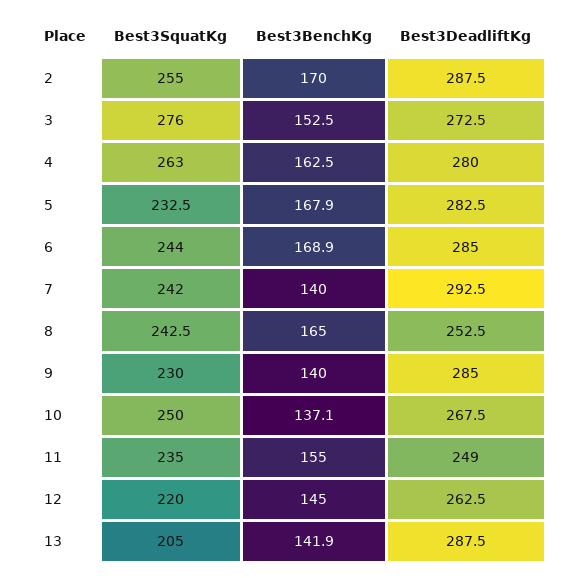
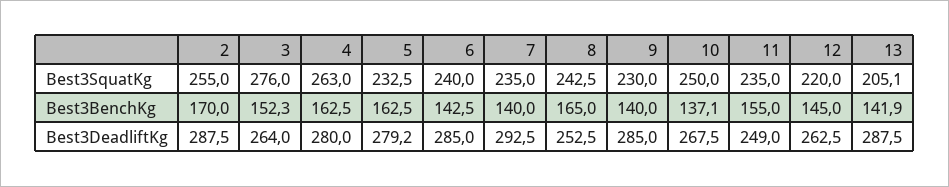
Best3BenchKg, 3: 152.5 -> 152.3
Best3DeadliftKg, 3: 272.5 -> 264
Best3BenchKg, 5: 167.9 -> 162.5
Best3DeadliftKg, 5: 282.5 -> 279.2
Best3SquatKg, 6: 244 -> 240
Best3BenchKg, 6: 168.9 -> 142.5
Best3SquatKg, 7: 242 -> 235
Best3SquatKg, 13: 205 -> 205.1

